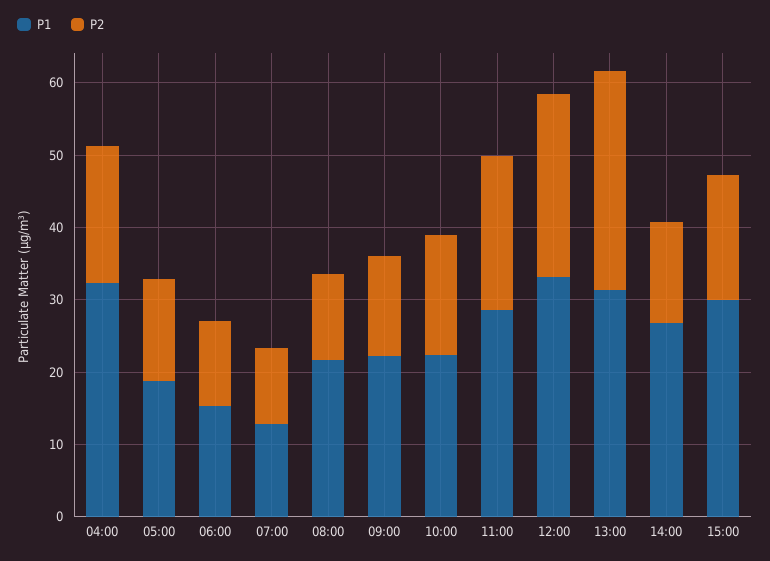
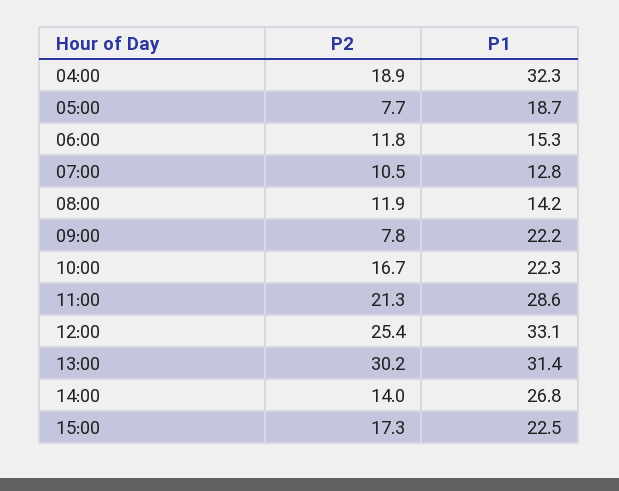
P2, 05:00: 14 -> 7.7
P1, 08:00: 22 -> 14.2
P2, 09:00: 14 -> 7.8
P1, 15:00: 30 -> 22.5

